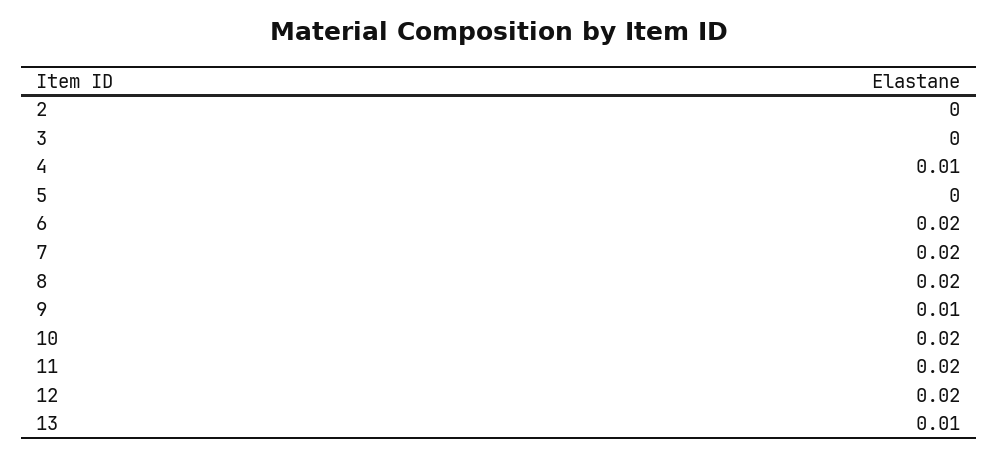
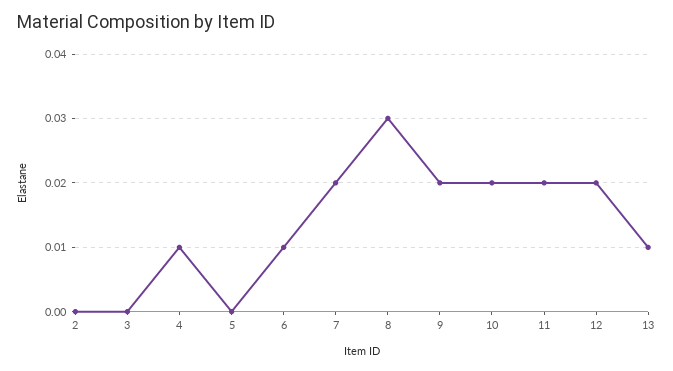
6: 0.02 -> 0.01
8: 0.02 -> 0.03
9: 0.01 -> 0.02

